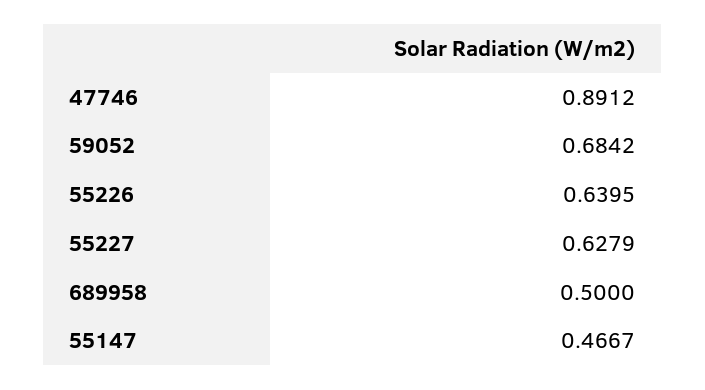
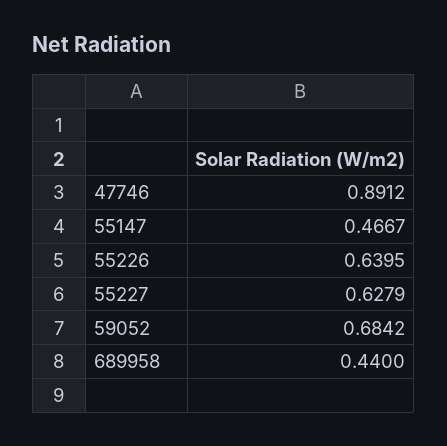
689958: 0.5 -> 0.44

